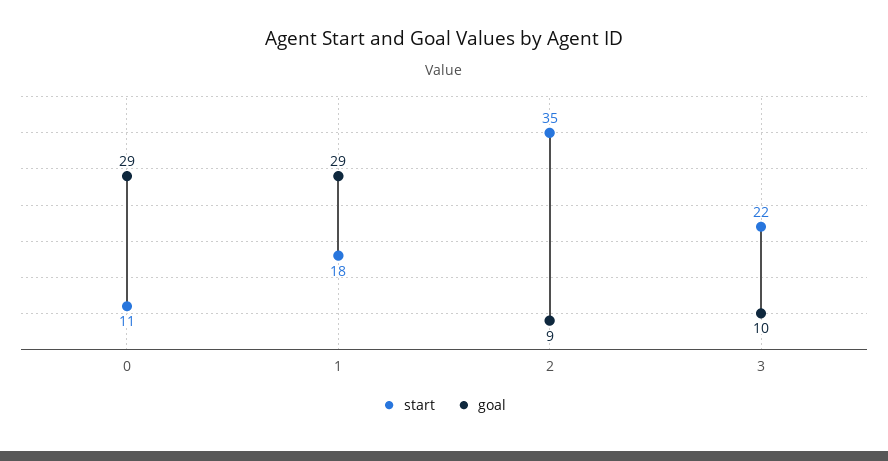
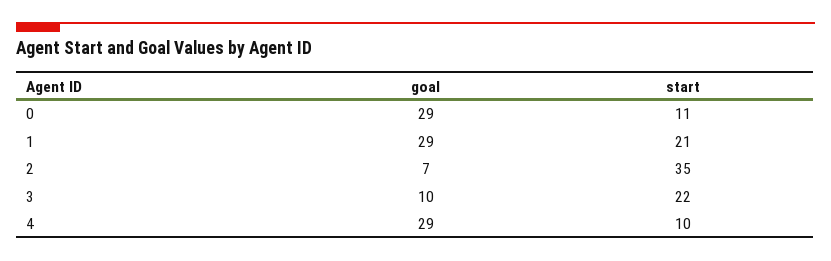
start, 1: 18 -> 21
goal, 2: 9 -> 7
goal, 4: none -> 29
start, 4: none -> 10

